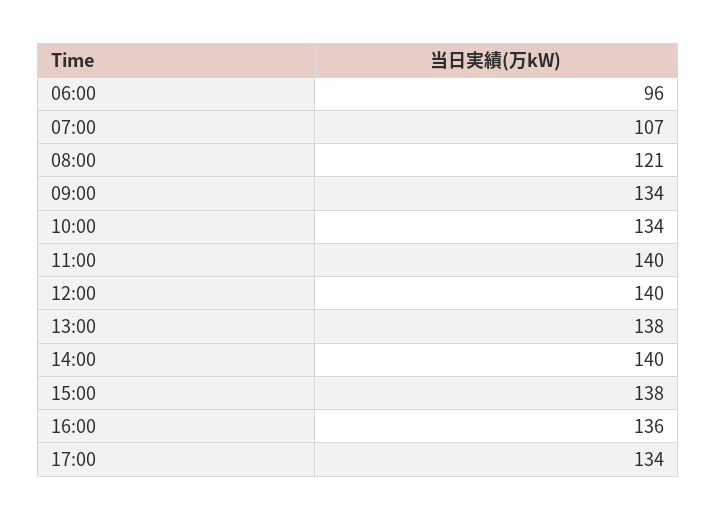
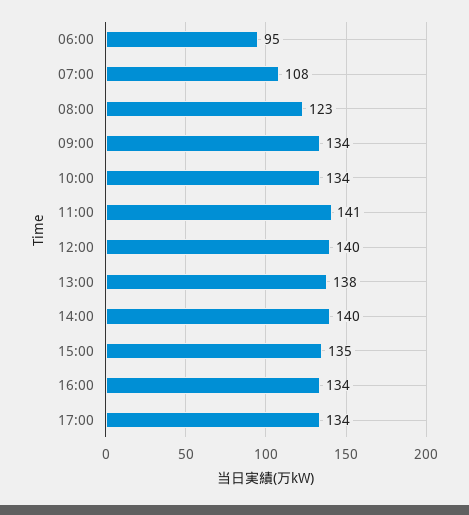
06:00: 96 -> 95
07:00: 107 -> 108
08:00: 121 -> 123
11:00: 140 -> 141
15:00: 138 -> 135
16:00: 136 -> 134

